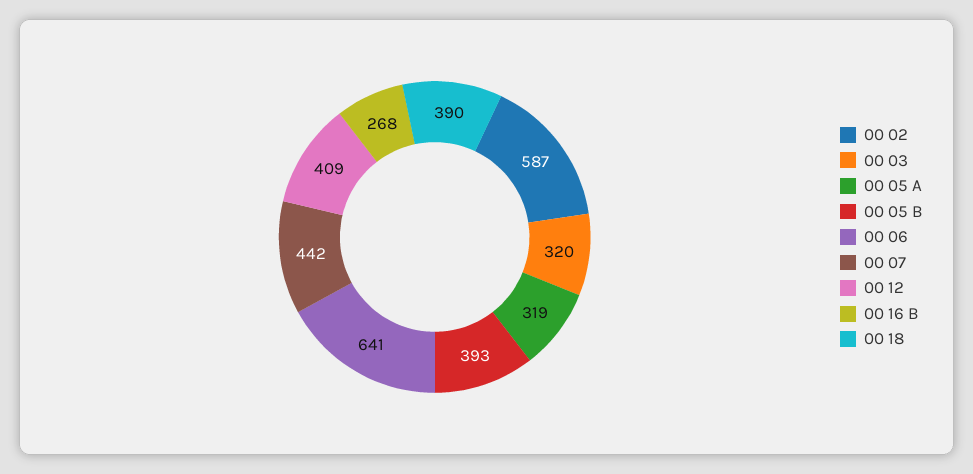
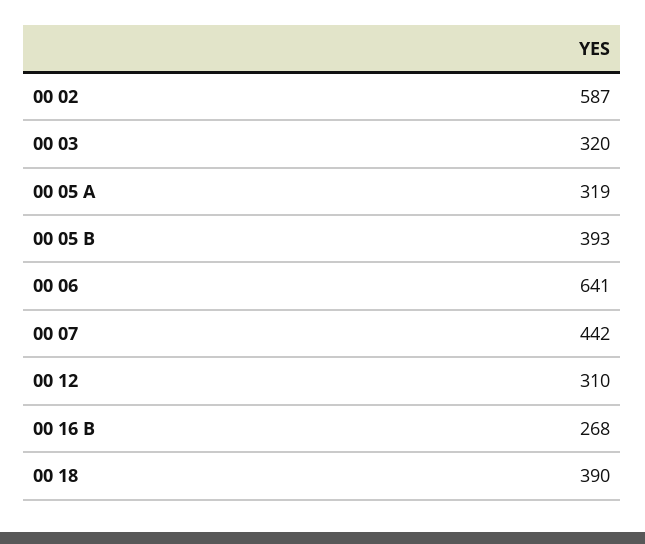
00 12: 409 -> 310

